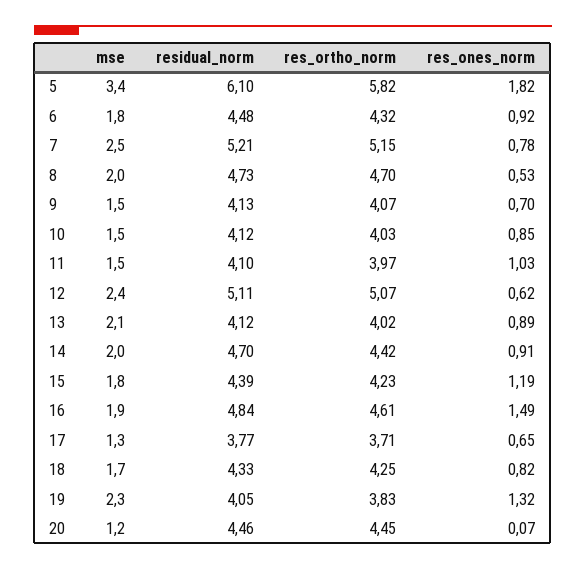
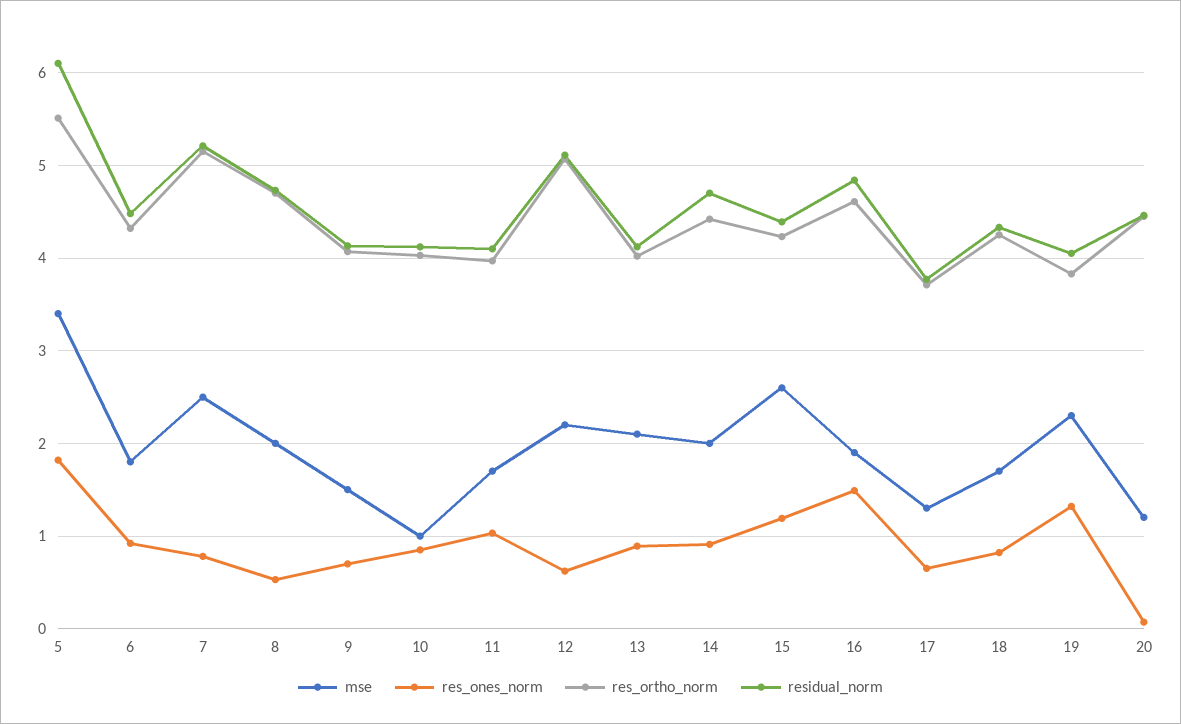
res_ortho_norm, 5: 5.82 -> 5.5
mse, 10: 1.5 -> 1
mse, 11: 1.5 -> 1.7
mse, 12: 2.4 -> 2.2
mse, 15: 1.8 -> 2.6

